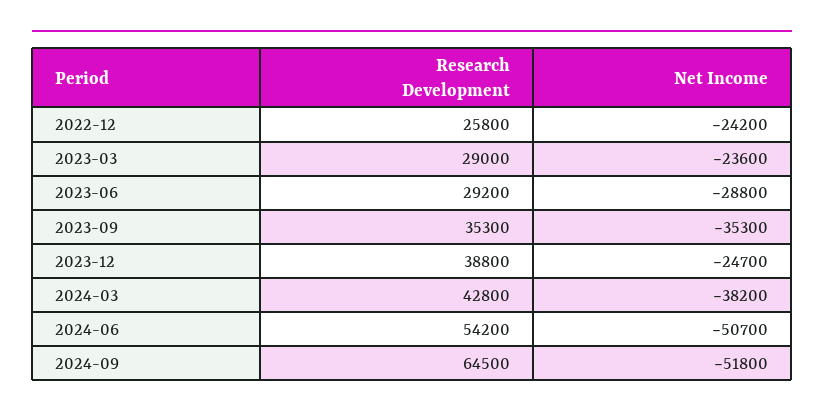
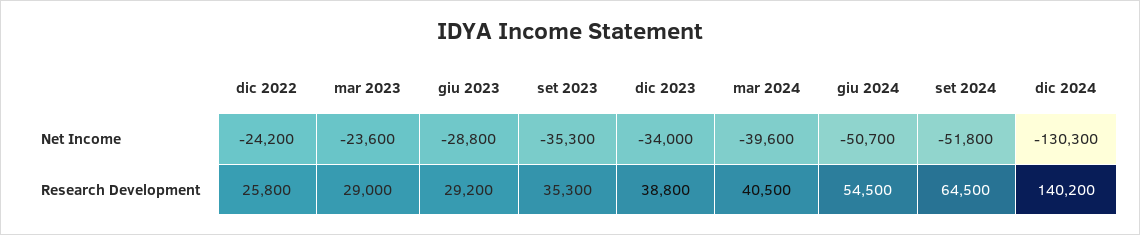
Net Income, 2023-12: -24700 -> -34000
Research Development, 2024-03: 42800 -> 40500
Net Income, 2024-03: -38200 -> -39600
Research Development, 2024-06: 54200 -> 54500
Net Income, dic 2024: none -> -130300
Research Development, dic 2024: none -> 140200

